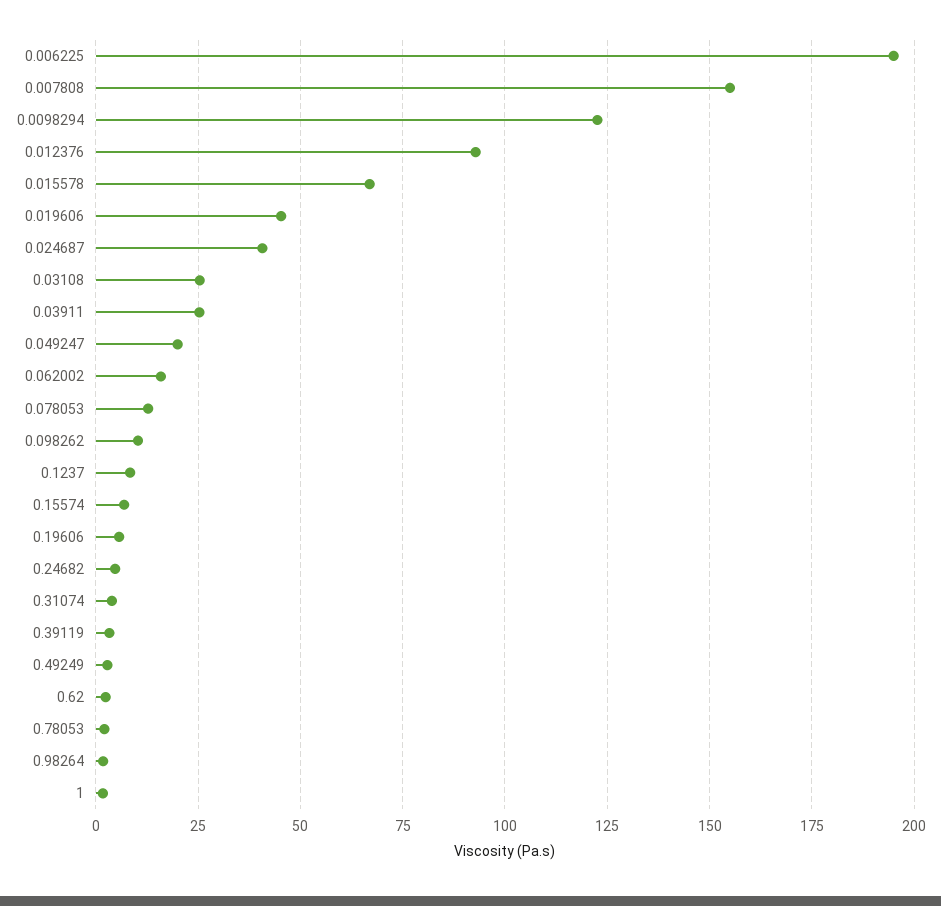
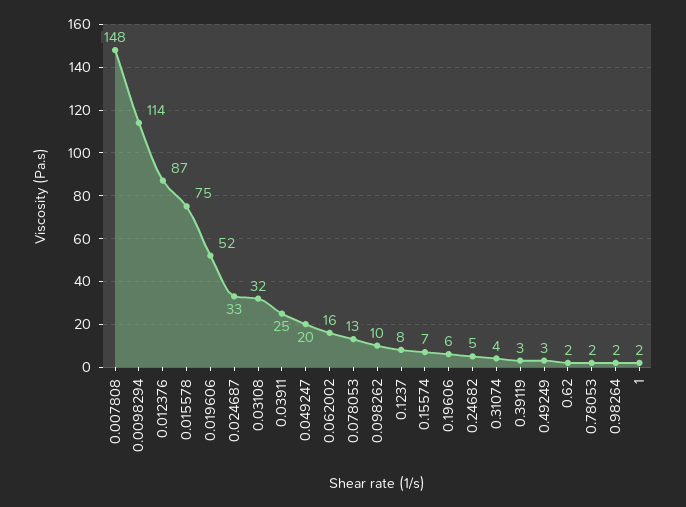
0.006225: 195 -> none
0.007808: 155 -> 148
0.0098294: 122.5 -> 114
0.012376: 92.5 -> 87
0.015578: 67.5 -> 75
0.019606: 45 -> 52
0.024687: 40 -> 33
0.03108: 25 -> 32

